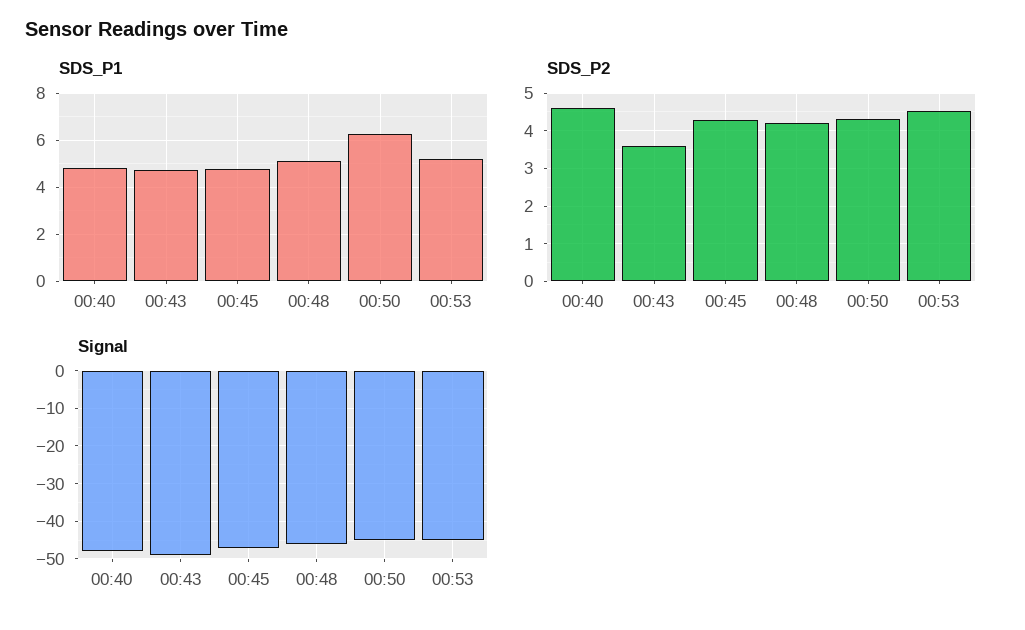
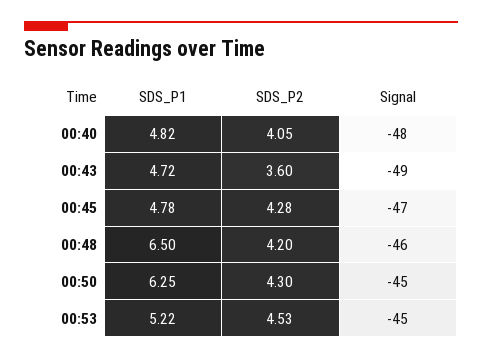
SDS_P1, 00:48: 5 -> 6.5
SDS_P2, 00:40: 4.6 -> 4.05

